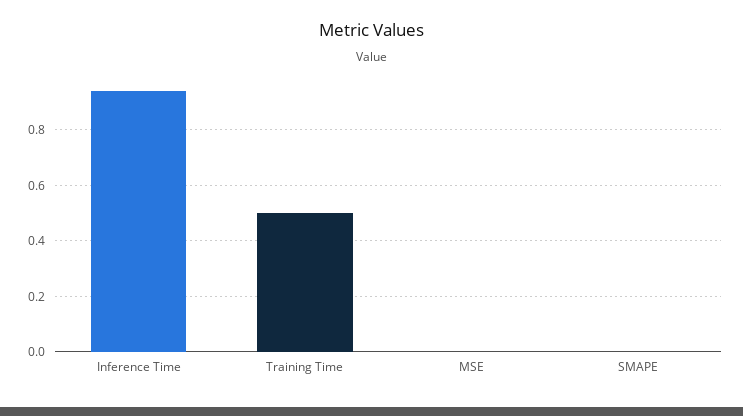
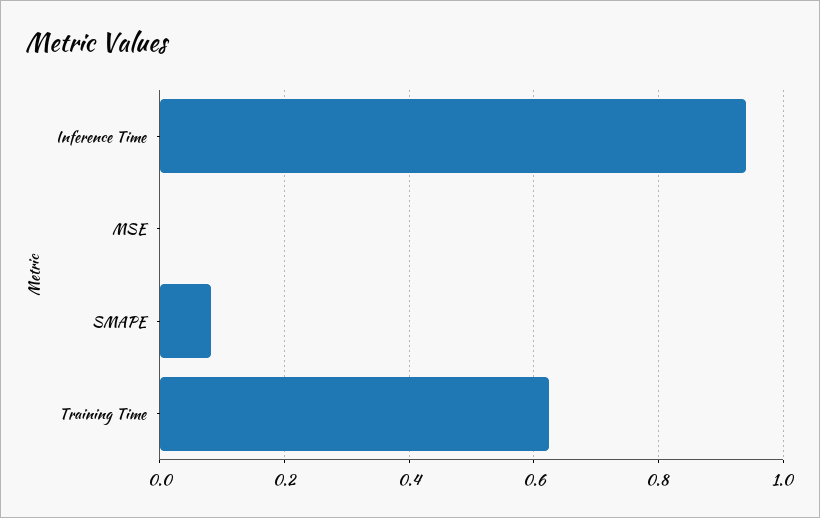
Training Time: 0.5 -> 0.62
SMAPE: 0 -> 0.08

